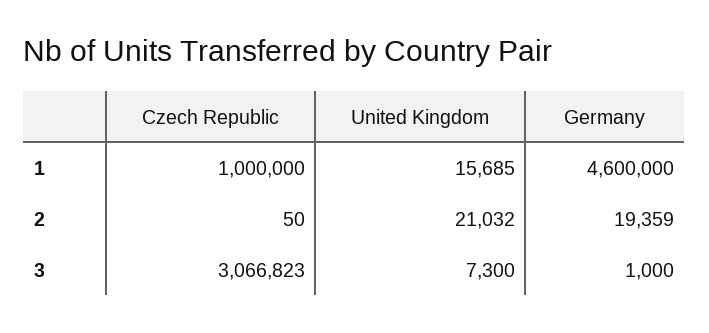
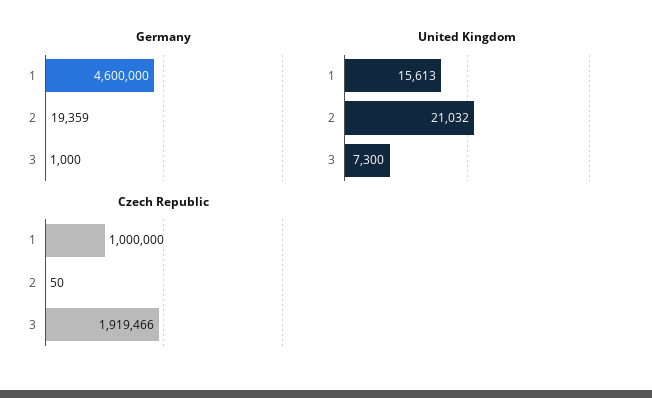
United Kingdom, 1: 15685 -> 15613
Czech Republic, 3: 3066823 -> 1919466

